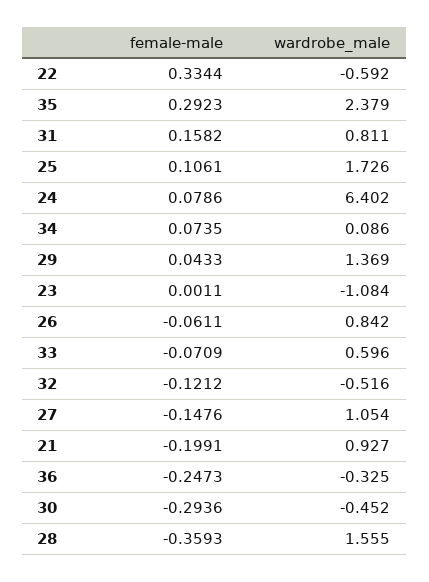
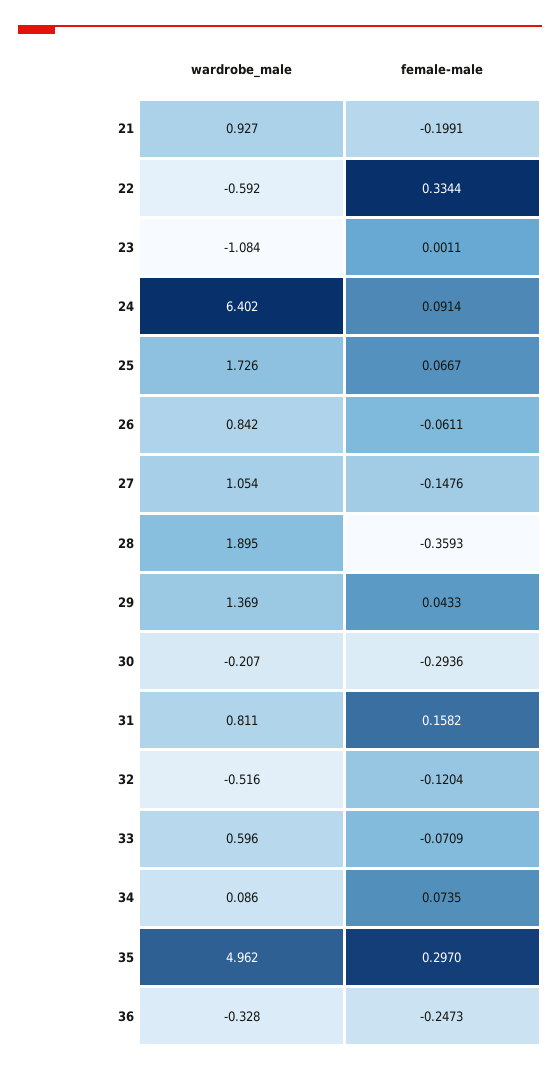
female-male, 35: 0.2923 -> 0.297
wardrobe_male, 35: 2.379 -> 4.962
female-male, 25: 0.1061 -> 0.0667
female-male, 24: 0.0786 -> 0.0914
female-male, 32: -0.1212 -> -0.1204
wardrobe_male, 36: -0.325 -> -0.328
wardrobe_male, 30: -0.452 -> -0.207
wardrobe_male, 28: 1.555 -> 1.895

